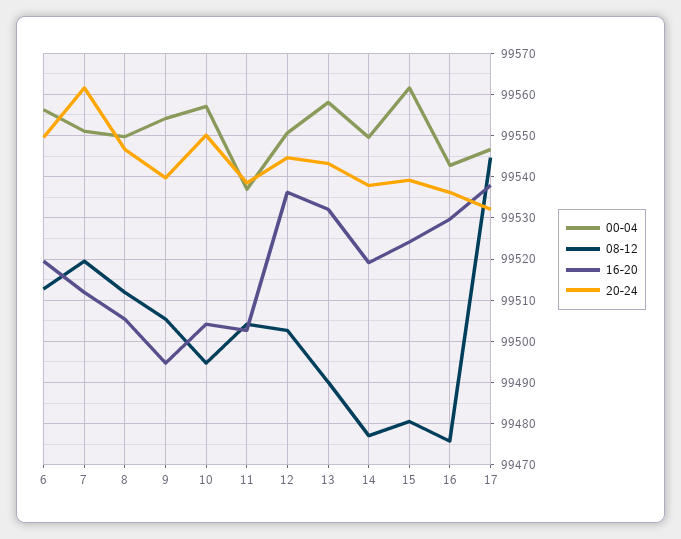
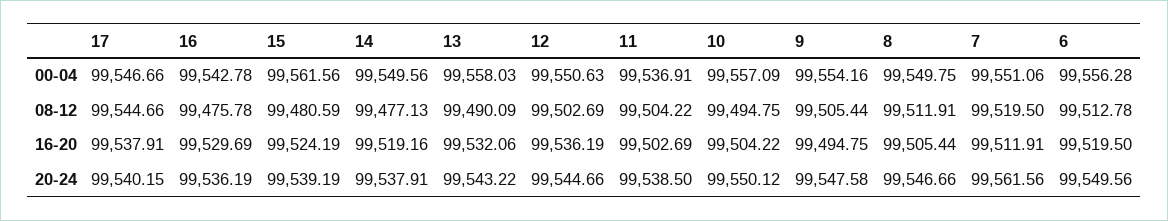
20-24, 9: 99540 -> 99547.58
20-24, 17: 99532 -> 99540.15

